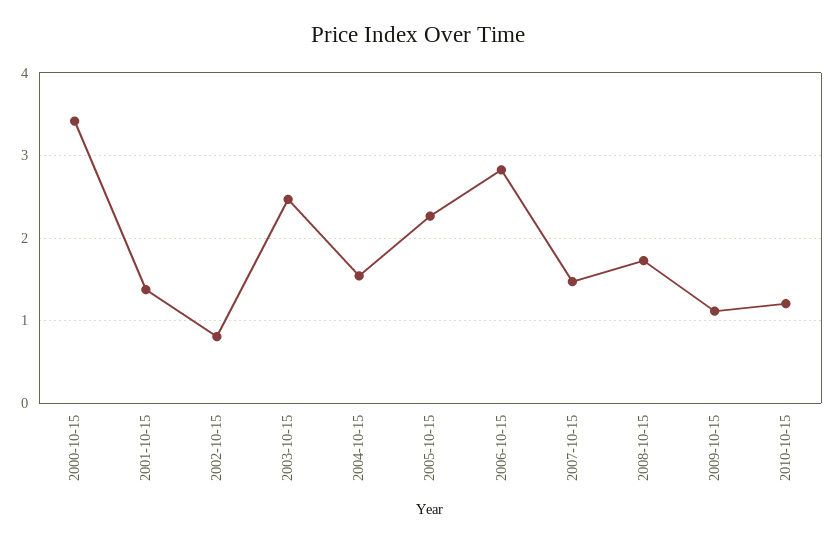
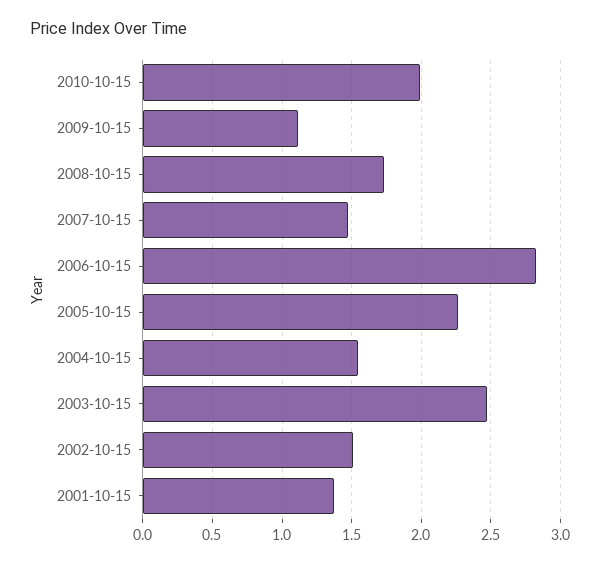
2000-10-15: 3.4 -> none
2002-10-15: 0.8 -> 1.5
2010-10-15: 1.2 -> 2

